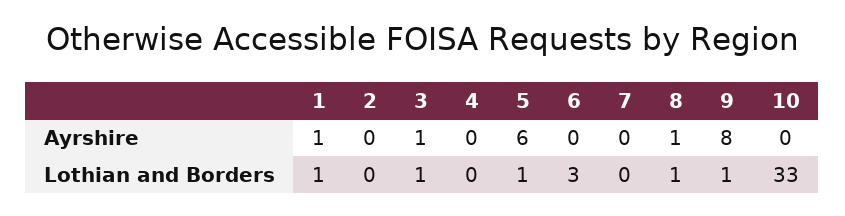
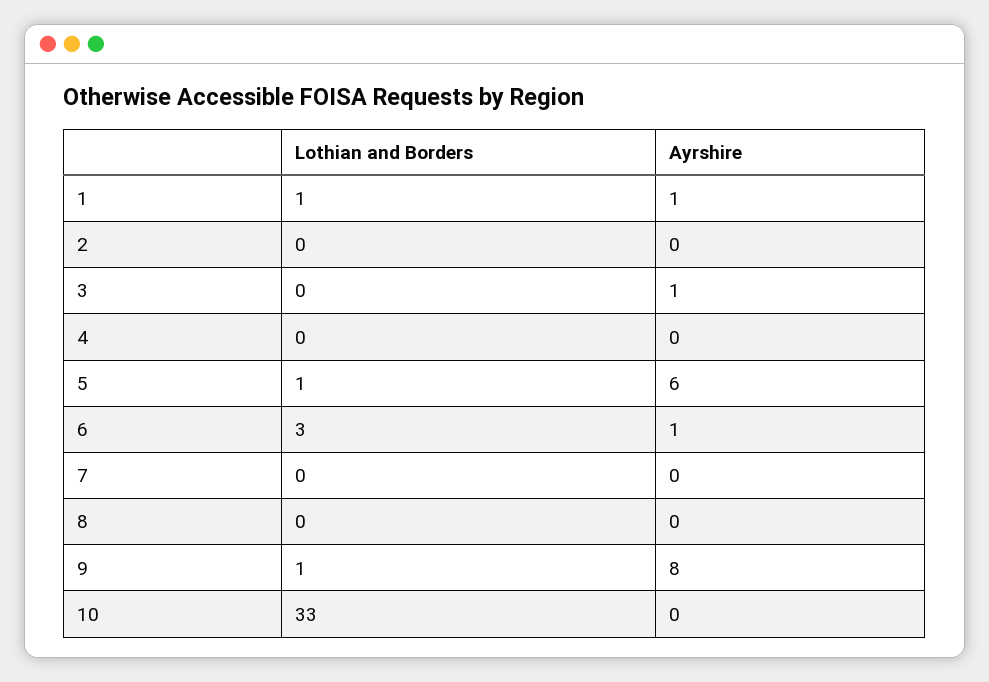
6, Ayrshire: 0 -> 1
8, Ayrshire: 1 -> 0
3, Lothian and Borders: 1 -> 0
8, Lothian and Borders: 1 -> 0

